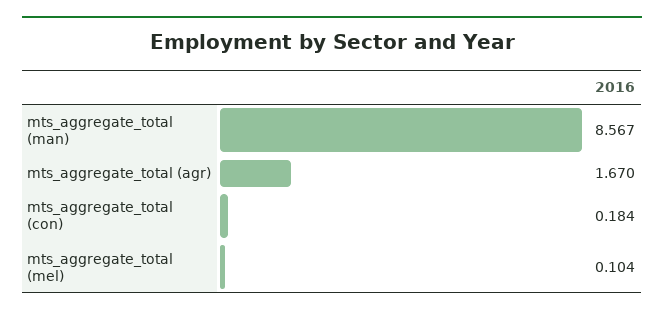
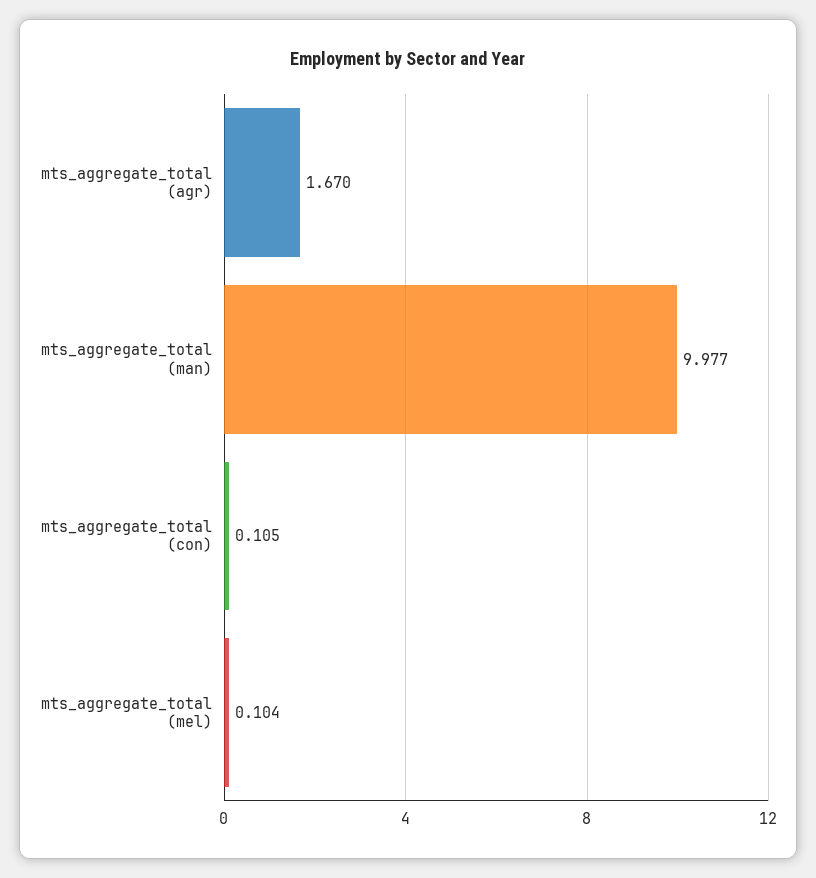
mts_aggregate_total (man): 8.567 -> 9.977
mts_aggregate_total (con): 0.184 -> 0.105

